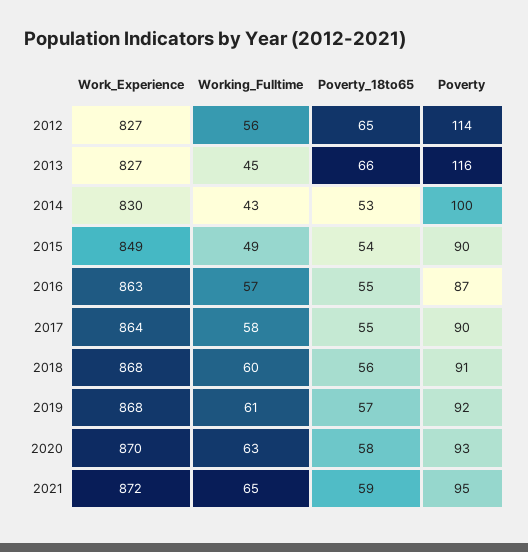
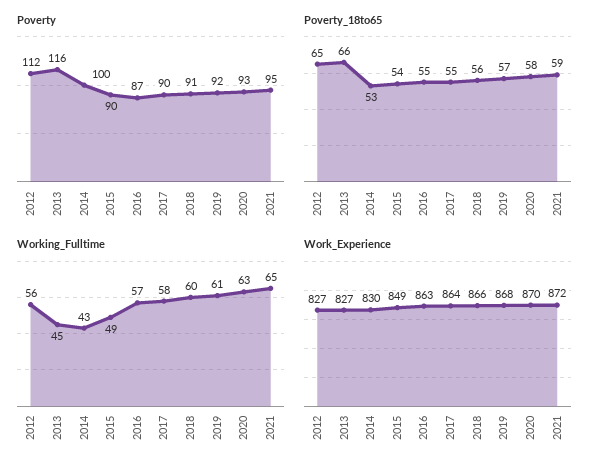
Poverty, 2012: 114 -> 112
Work_Experience, 2018: 868 -> 866

